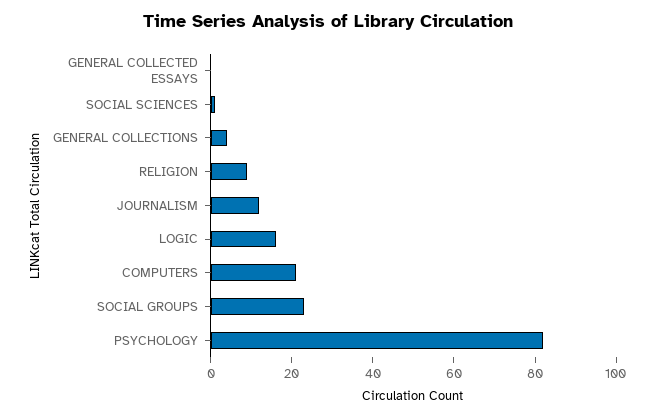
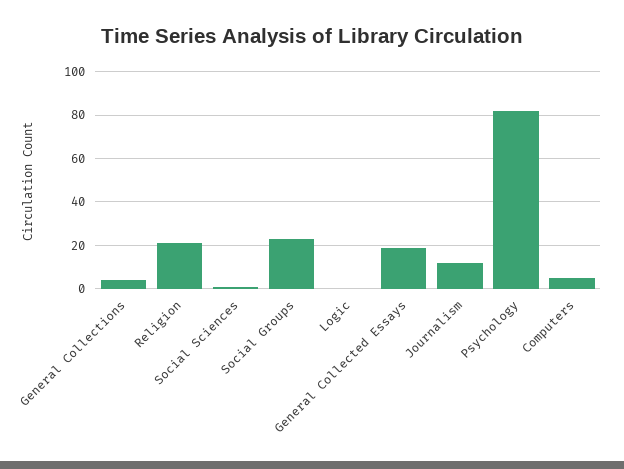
GENERAL COLLECTED ESSAYS: 0 -> 20
RELIGION: 10 -> 20
LOGIC: 15 -> 0
COMPUTERS: 20 -> 5

